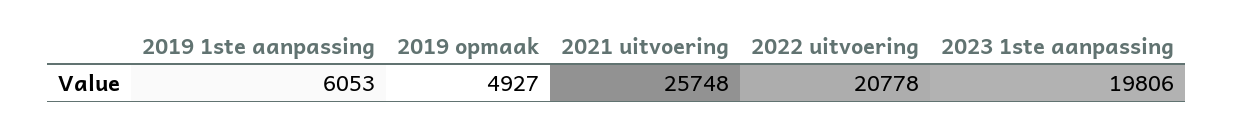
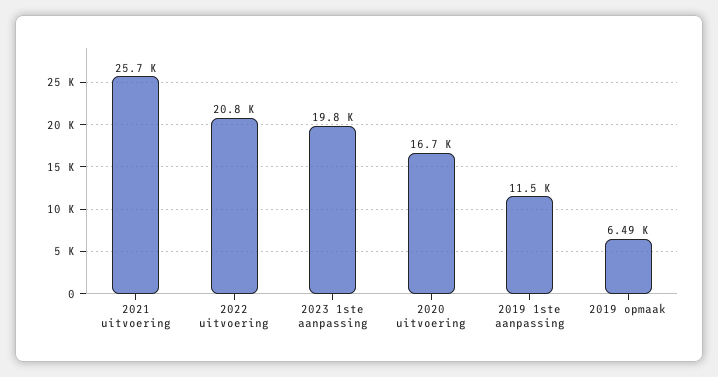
2019 1ste aanpassing: 6053 -> 11500
2019 opmaak: 4927 -> 6490
2020 uitvoering: none -> 16700

